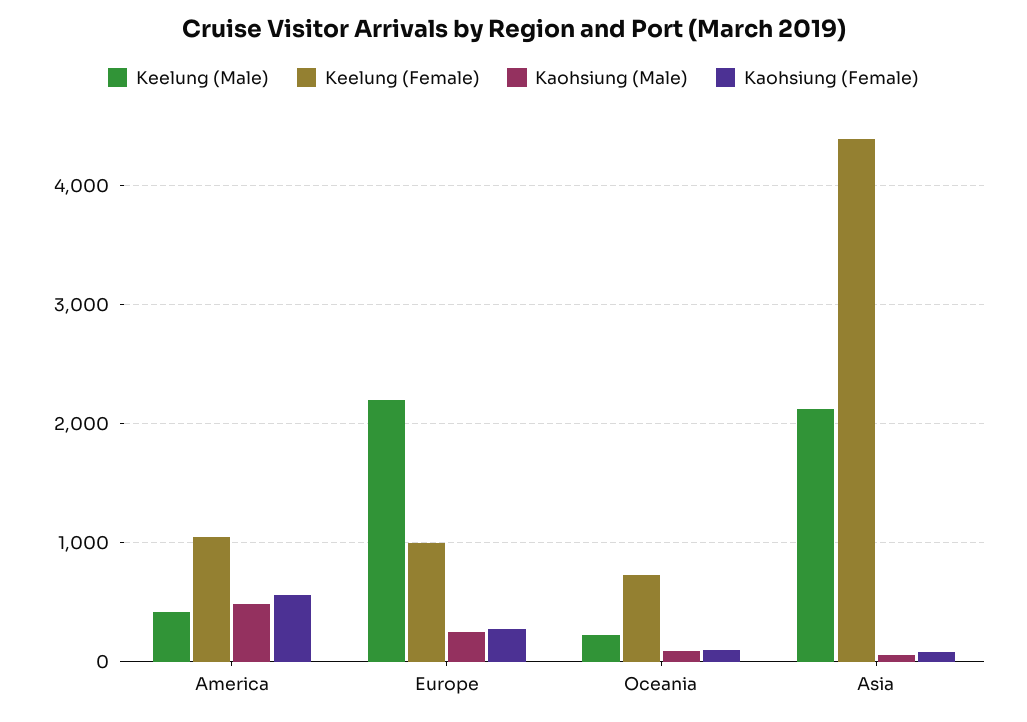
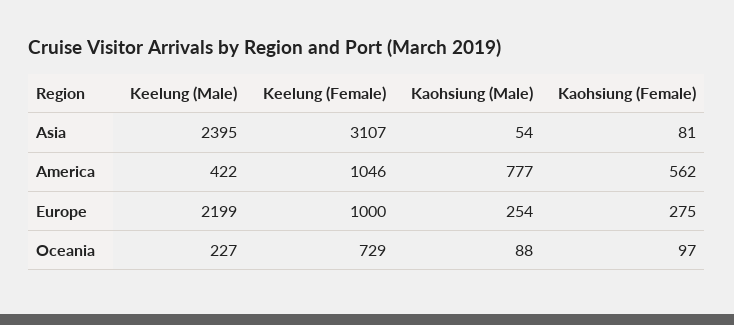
Kaohsiung (Male), America: 500 -> 777
Keelung (Male), Asia: 2100 -> 2395
Keelung (Female), Asia: 4400 -> 3107

